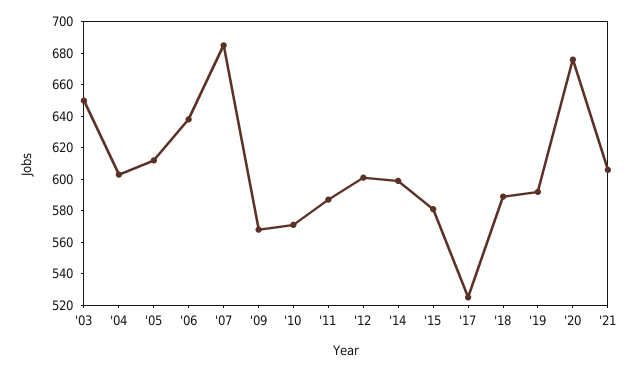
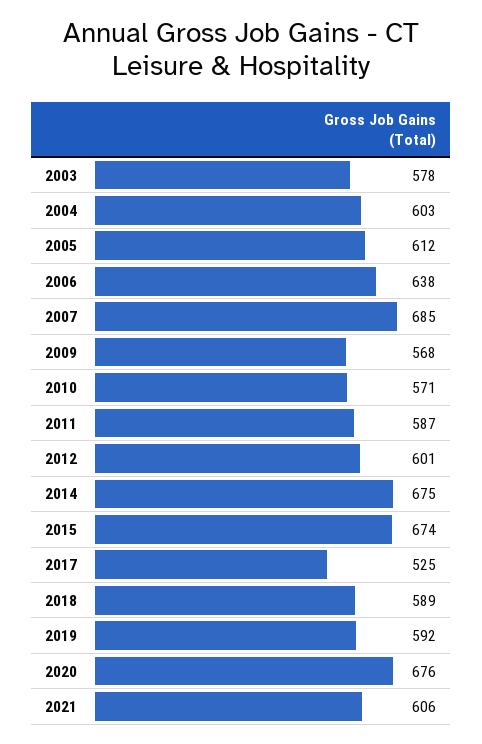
'03: 650 -> 578
'14: 600 -> 675
'15: 580 -> 674

